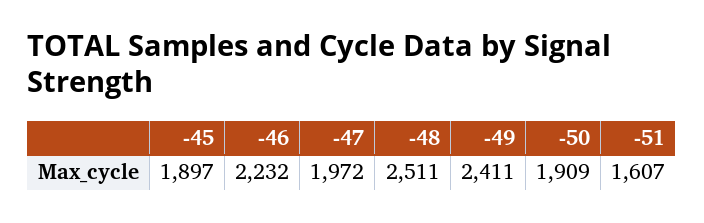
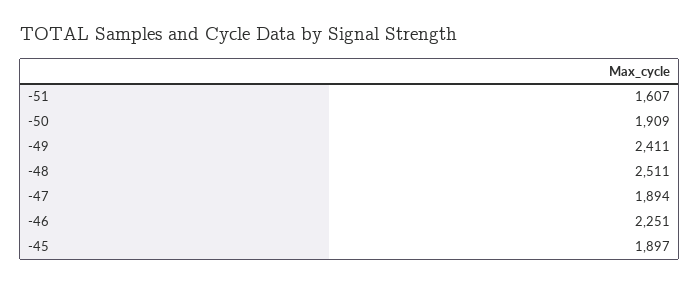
-46: 2232 -> 2251
-47: 1972 -> 1894

